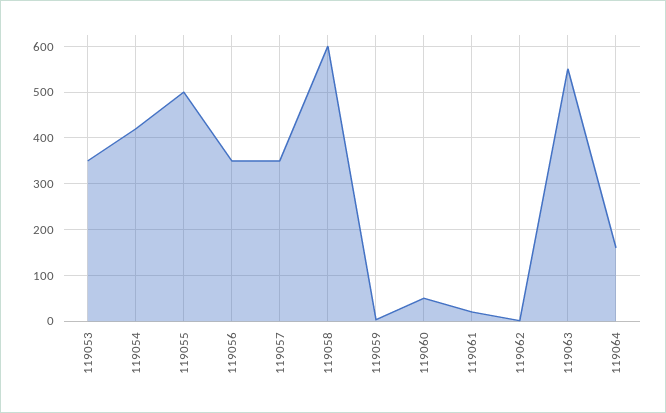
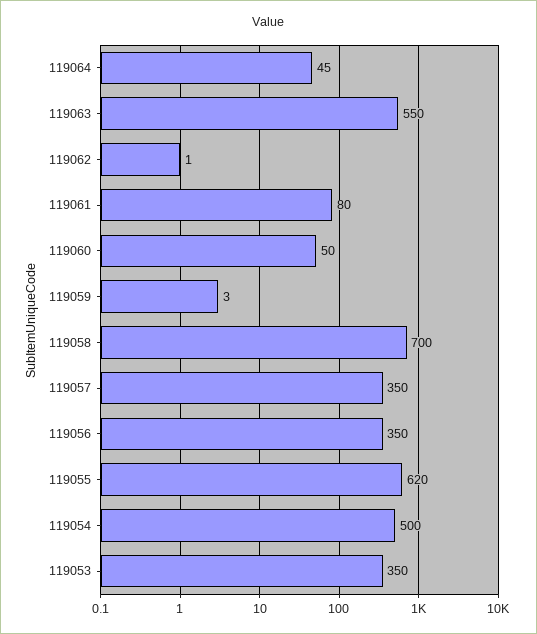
119054: 420 -> 500
119055: 500 -> 620
119058: 600 -> 700
119061: 20 -> 80
119064: 160 -> 45

